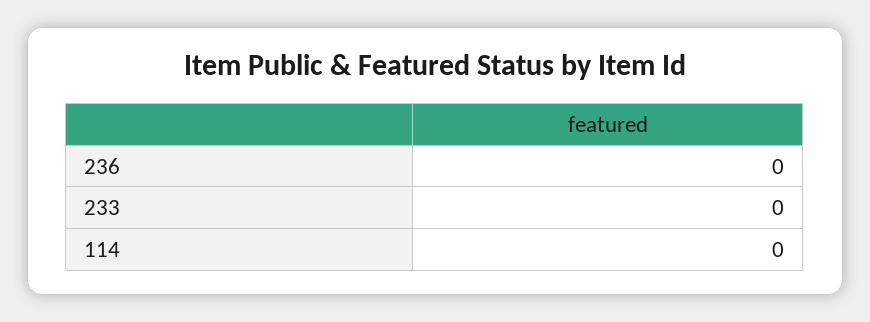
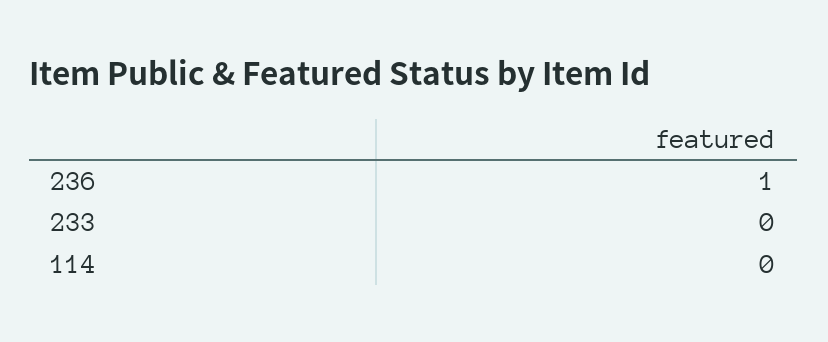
236: 0 -> 1

